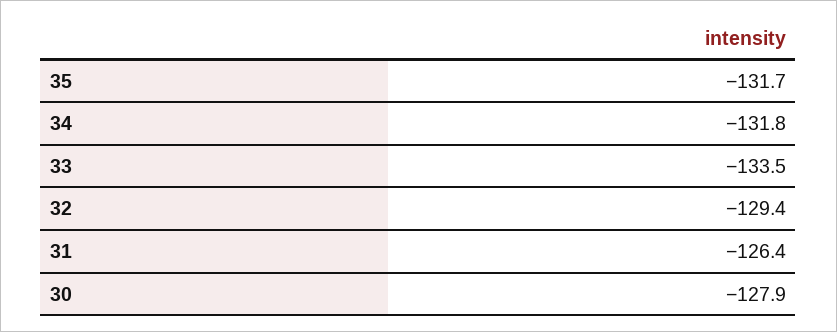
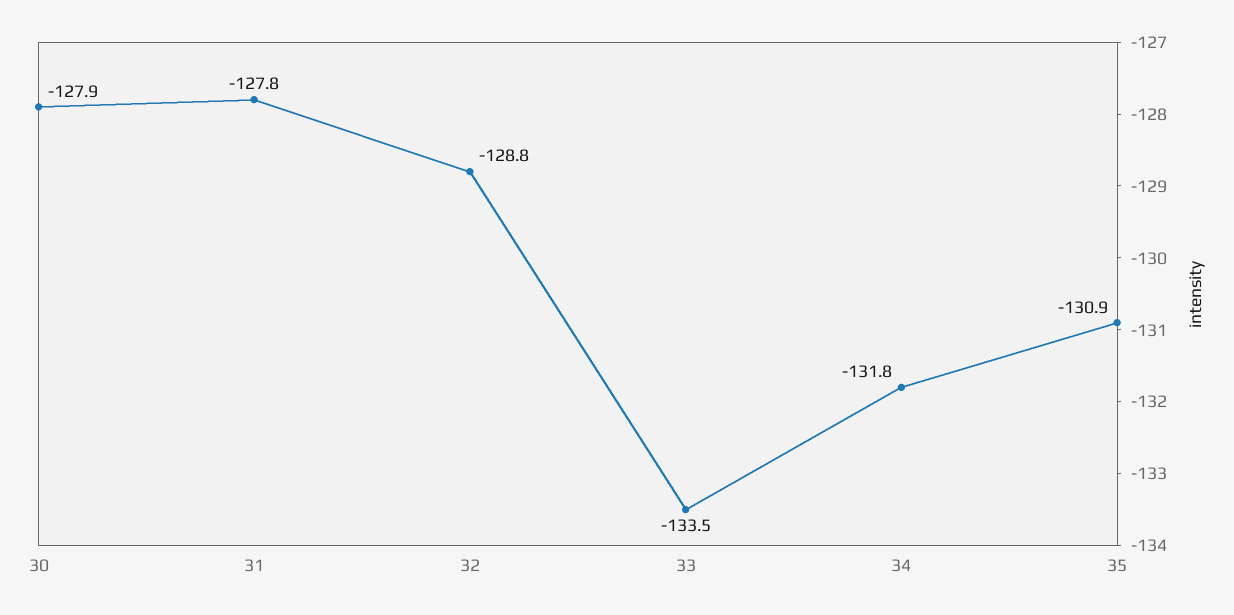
35: -131.7 -> -130.9
32: -129.4 -> -128.8
31: -126.4 -> -127.8

